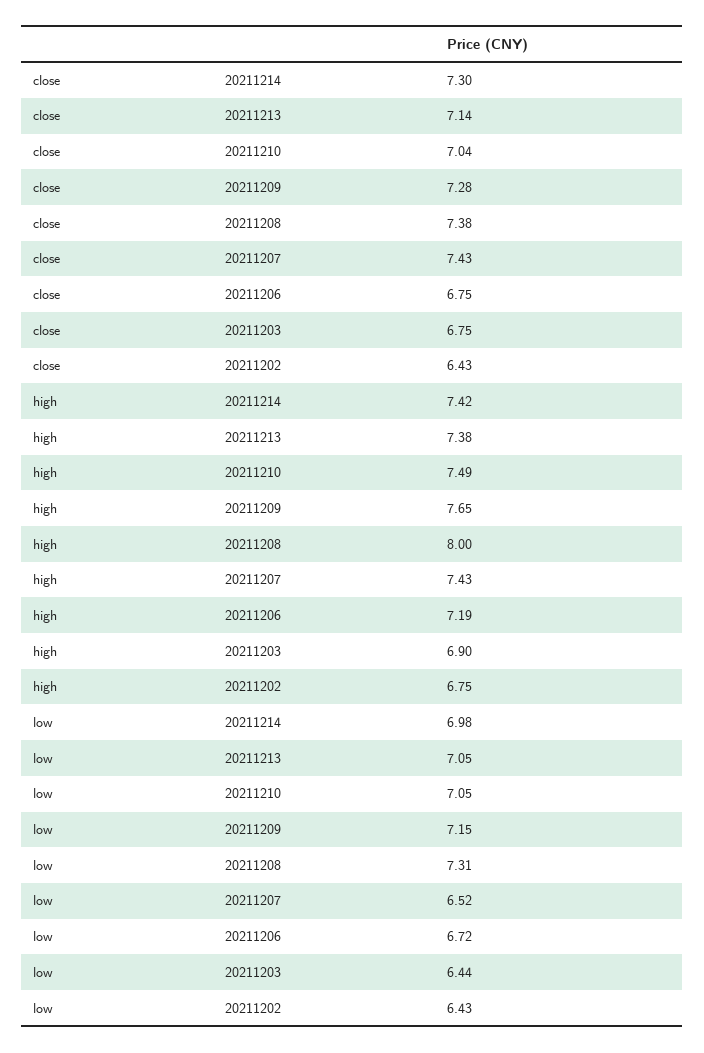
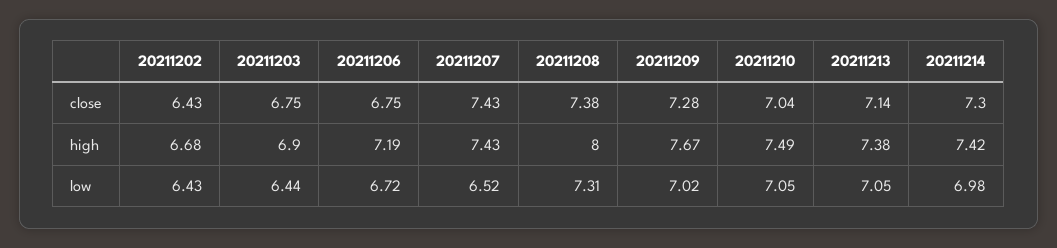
high, 20211209: 7.65 -> 7.67
high, 20211202: 6.75 -> 6.68
low, 20211209: 7.15 -> 7.02

